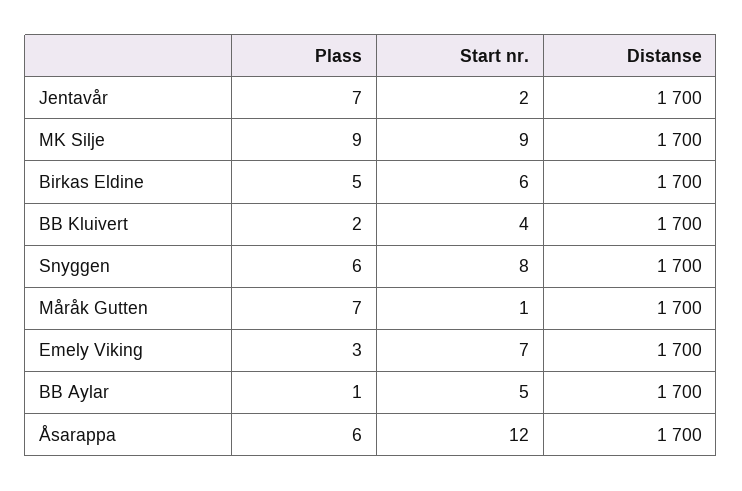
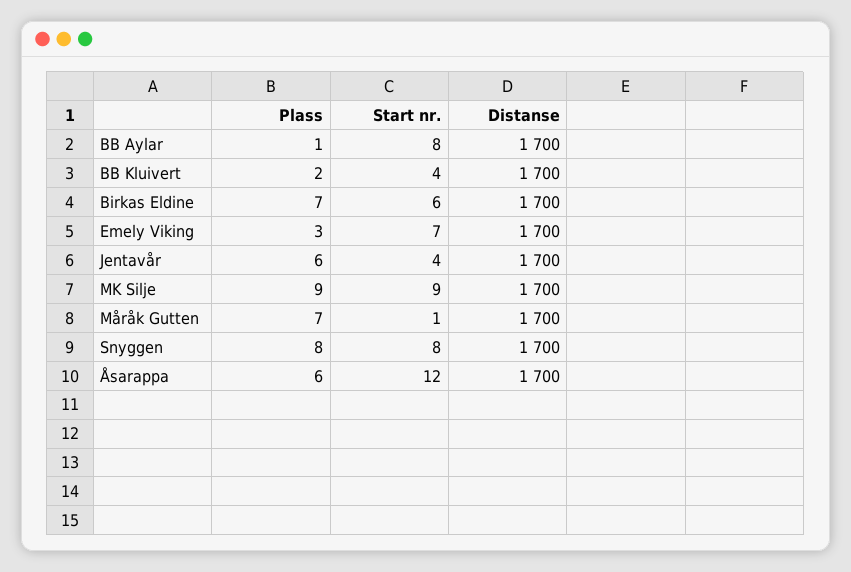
Plass, Jentavår: 7 -> 6
Start nr., Jentavår: 2 -> 4
Plass, Birkas Eldine: 5 -> 7
Plass, Snyggen: 6 -> 8
Start nr., BB Aylar: 5 -> 8

